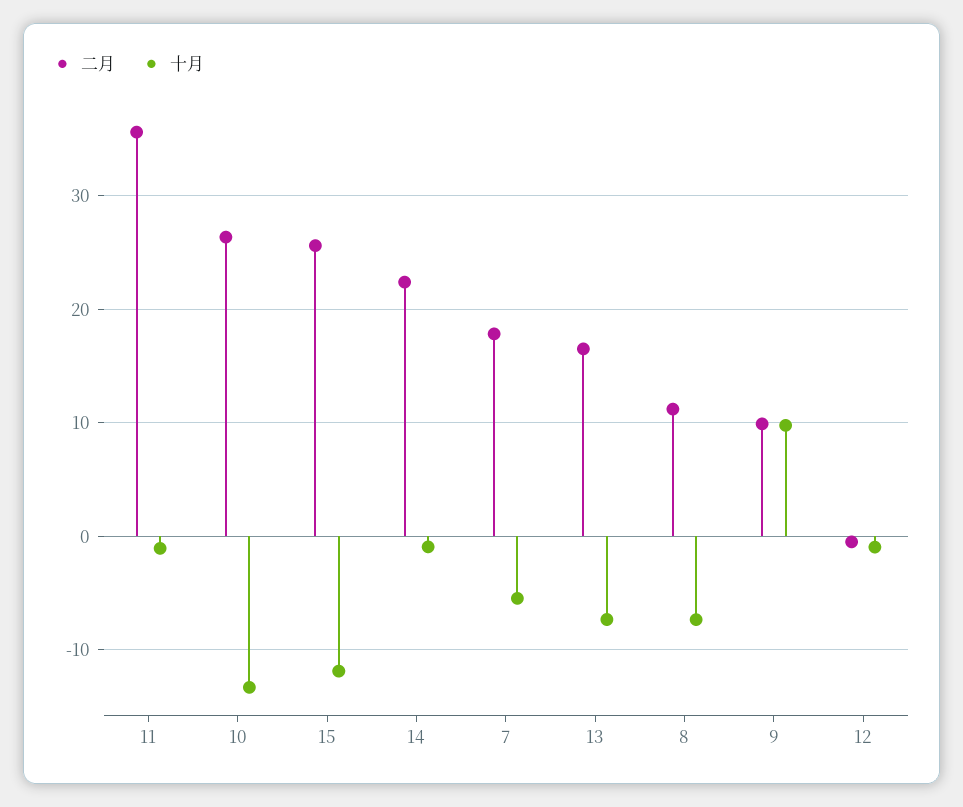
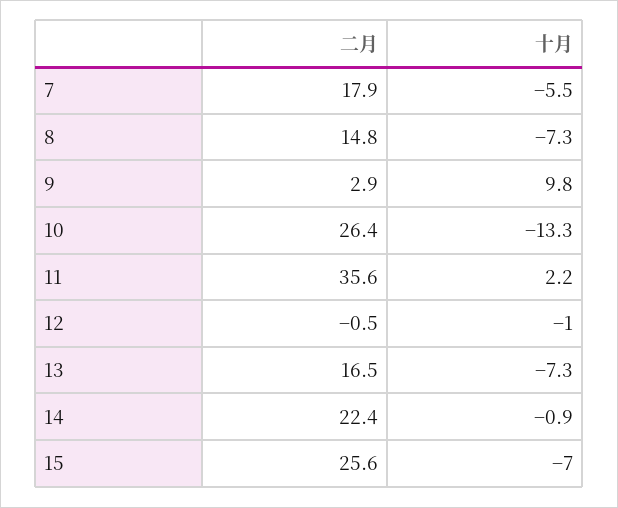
十月, 11: -1 -> 2.2
十月, 15: -12 -> -7
二月, 8: 11 -> 14.8
二月, 9: 10 -> 2.9

